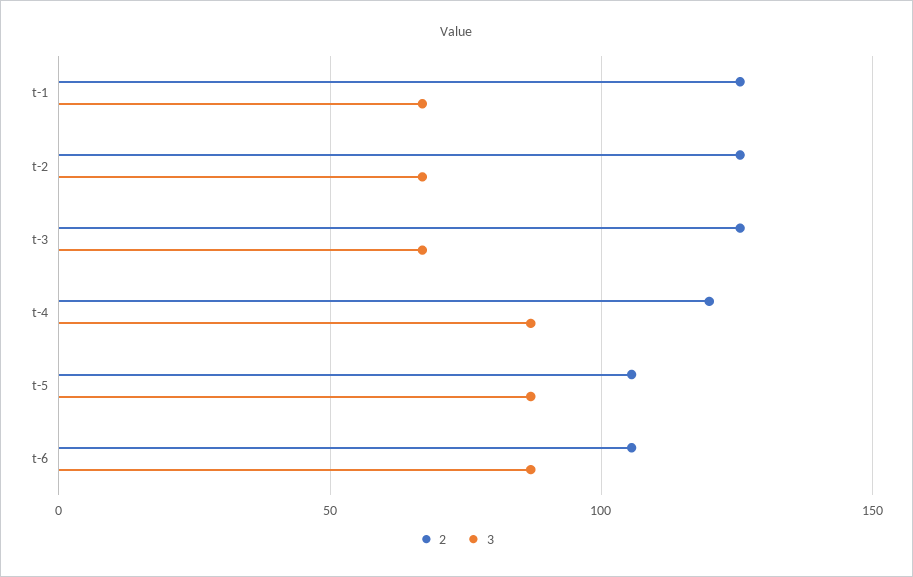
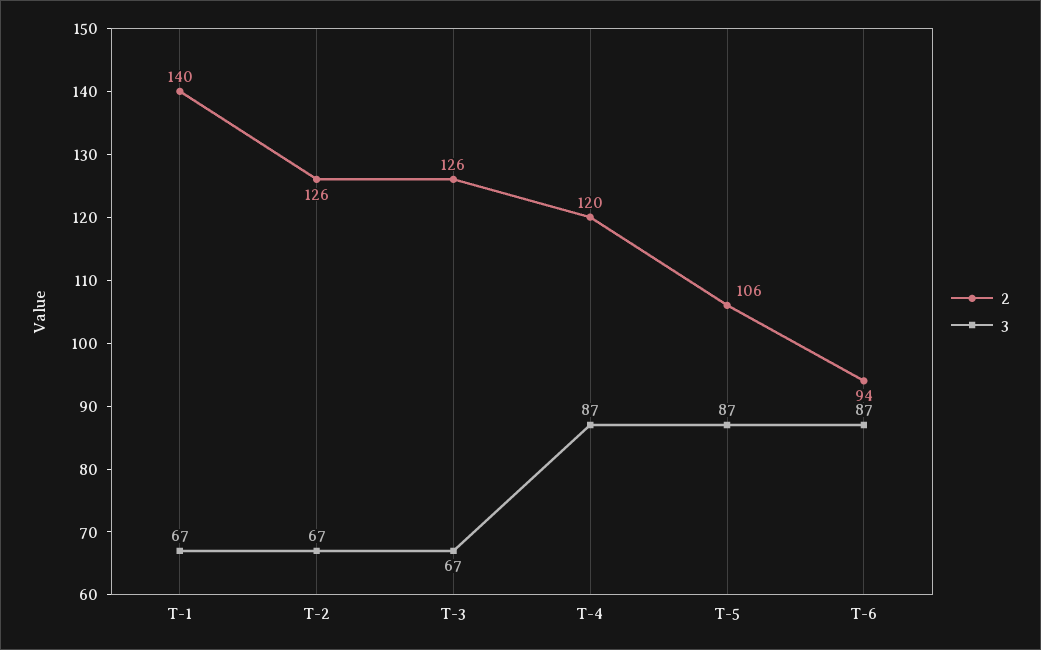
2, t-1: 125 -> 140
2, t-6: 105 -> 94

